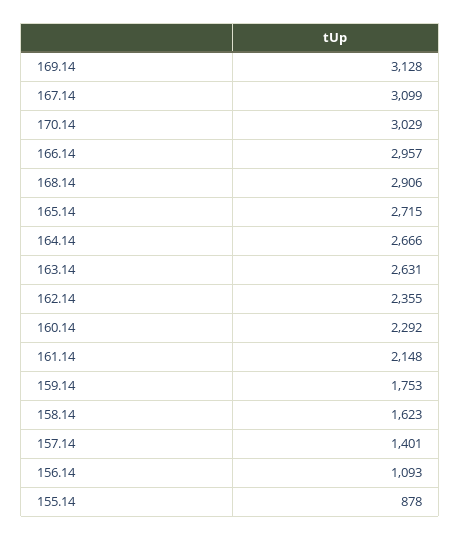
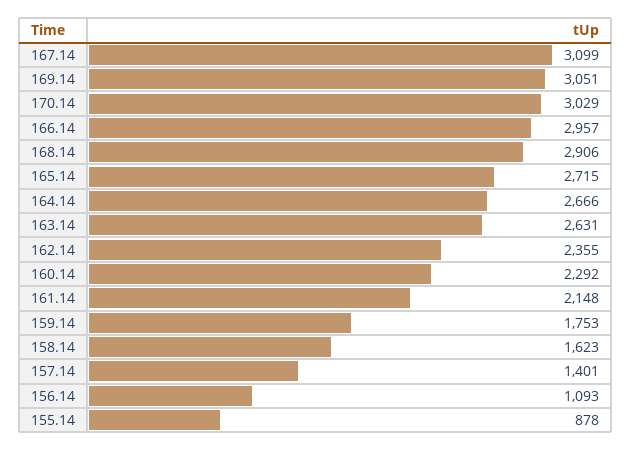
169.14: 3128 -> 3051

